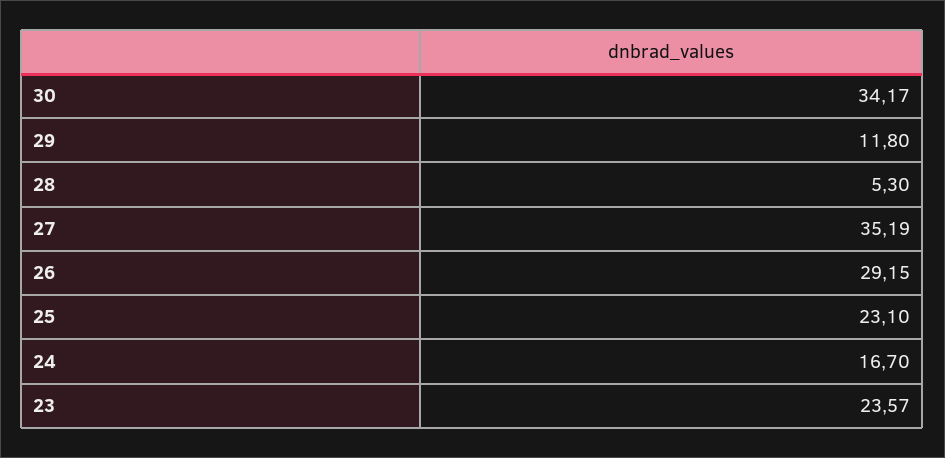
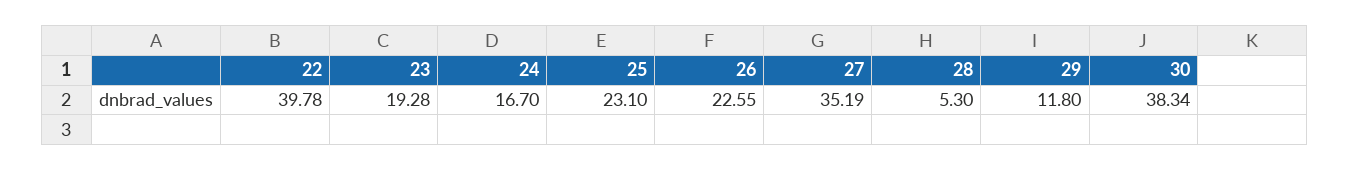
30: 34.17 -> 38.34
26: 29.15 -> 22.55
23: 23.57 -> 19.28
22: none -> 39.78

